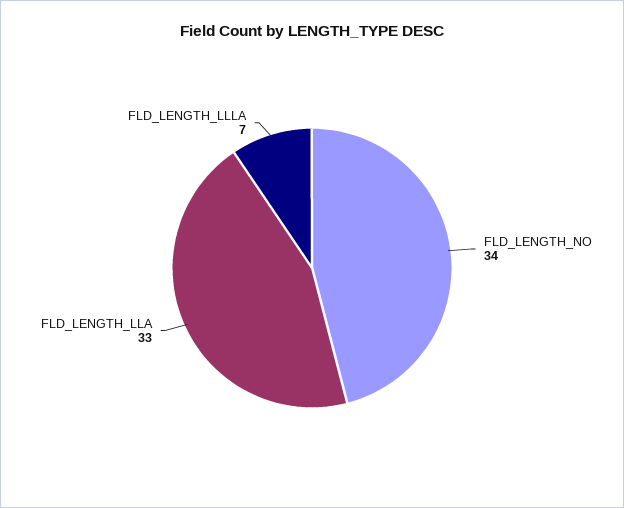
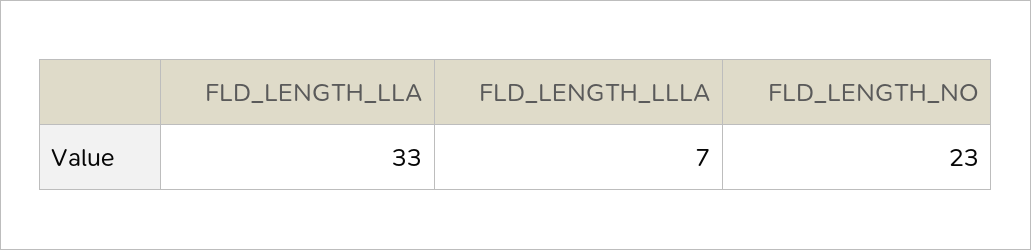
FLD_LENGTH_NO: 34 -> 23

